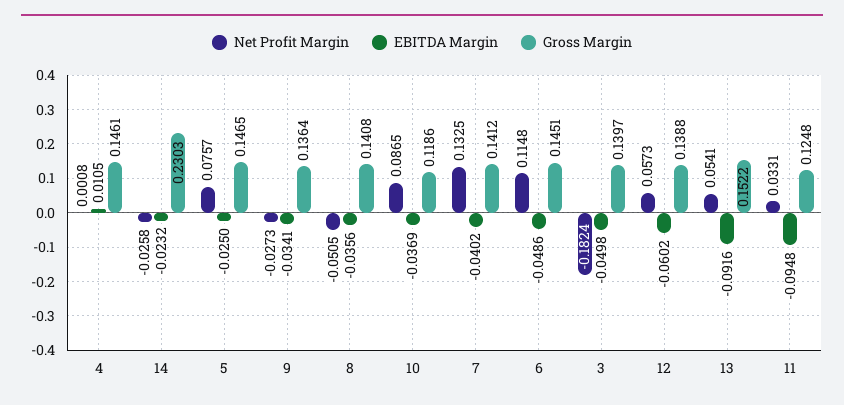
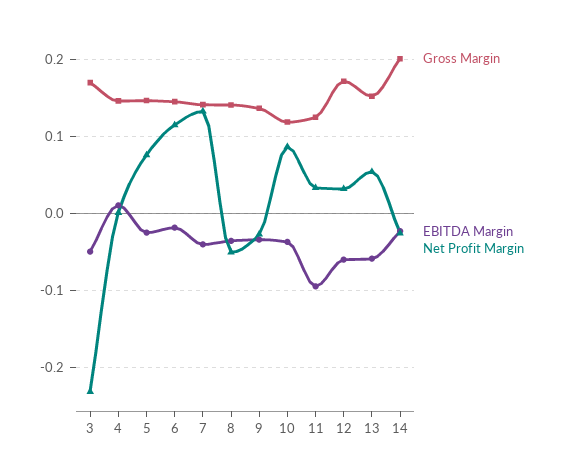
Gross Margin, 14: 0.2303 -> 0.2
EBITDA Margin, 6: -0.0486 -> -0.02
Net Profit Margin, 3: -0.1824 -> -0.23
Gross Margin, 3: 0.1397 -> 0.17
Net Profit Margin, 12: 0.0573 -> 0.03
Gross Margin, 12: 0.1388 -> 0.17
EBITDA Margin, 13: -0.0916 -> -0.06

